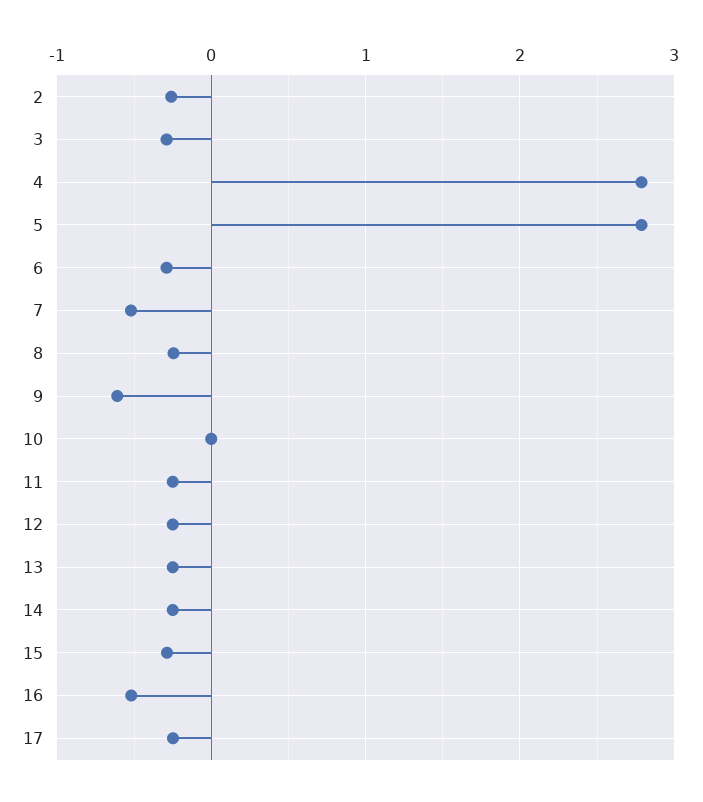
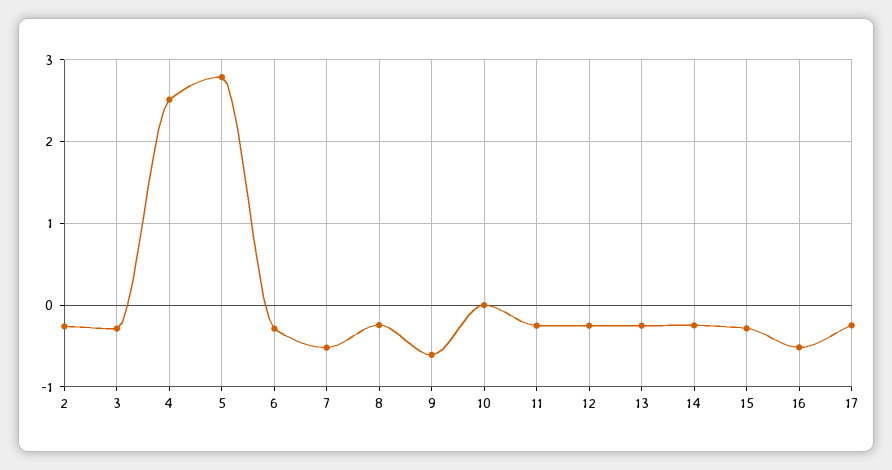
4: 2.8 -> 2.5

